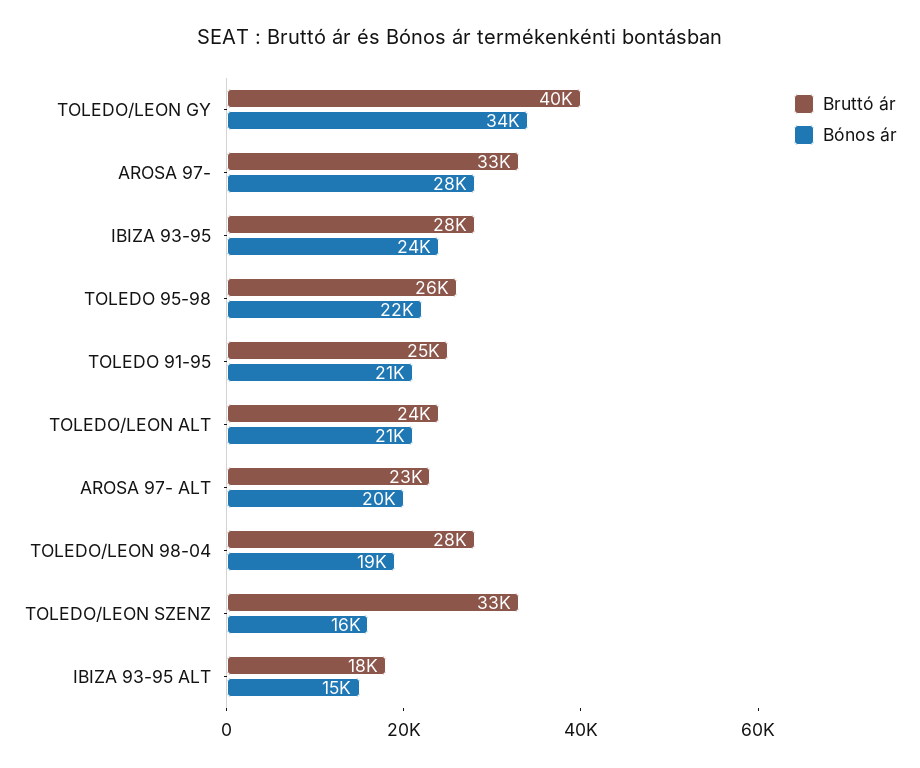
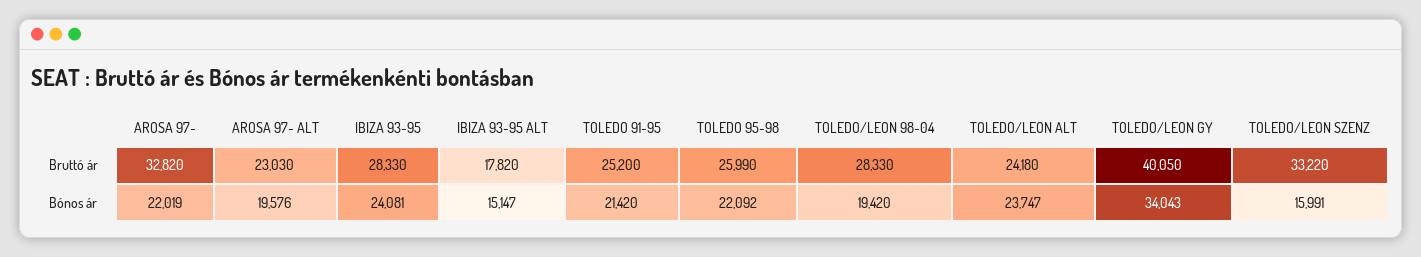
Bónos ár, AROSA 97-: 28000 -> 22019
Bónos ár, TOLEDO/LEON ALT: 21000 -> 23747

